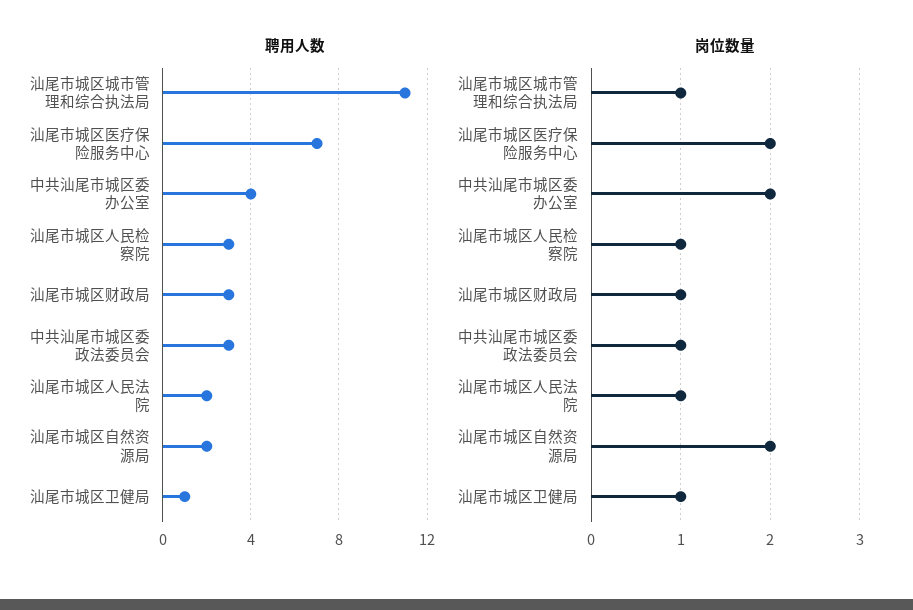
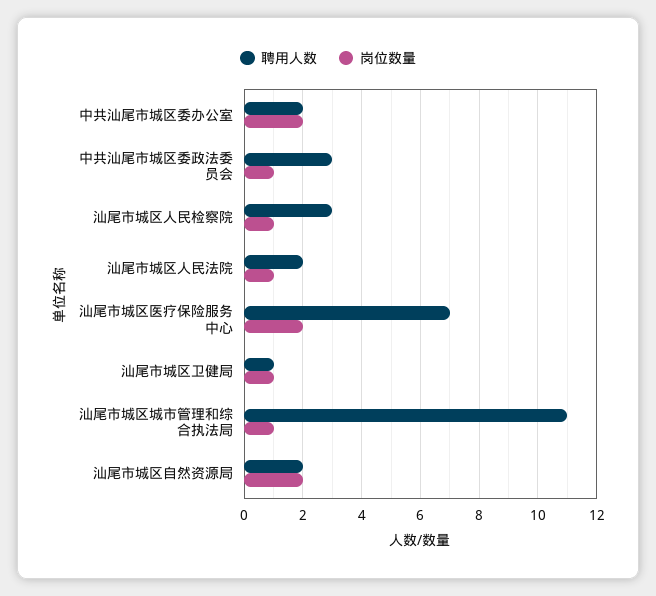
聘用人数, 中共汕尾市城区委办公室: 4 -> 2
聘用人数, 汕尾市城区财政局: 3 -> none
岗位数量, 汕尾市城区财政局: 1 -> none

